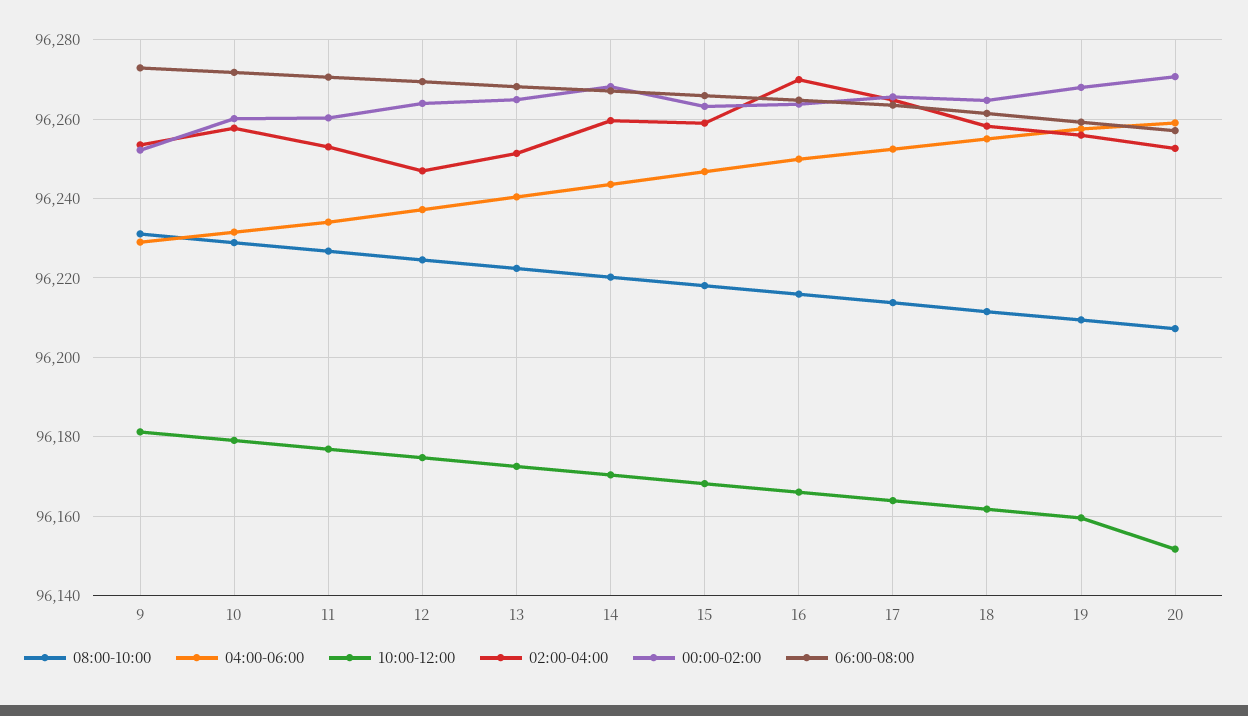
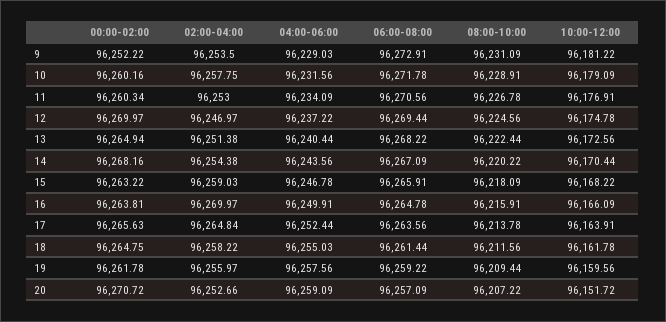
00:00-02:00, 12: 96264 -> 96269.97
02:00-04:00, 14: 96260 -> 96254.38
00:00-02:00, 19: 96268 -> 96261.78

